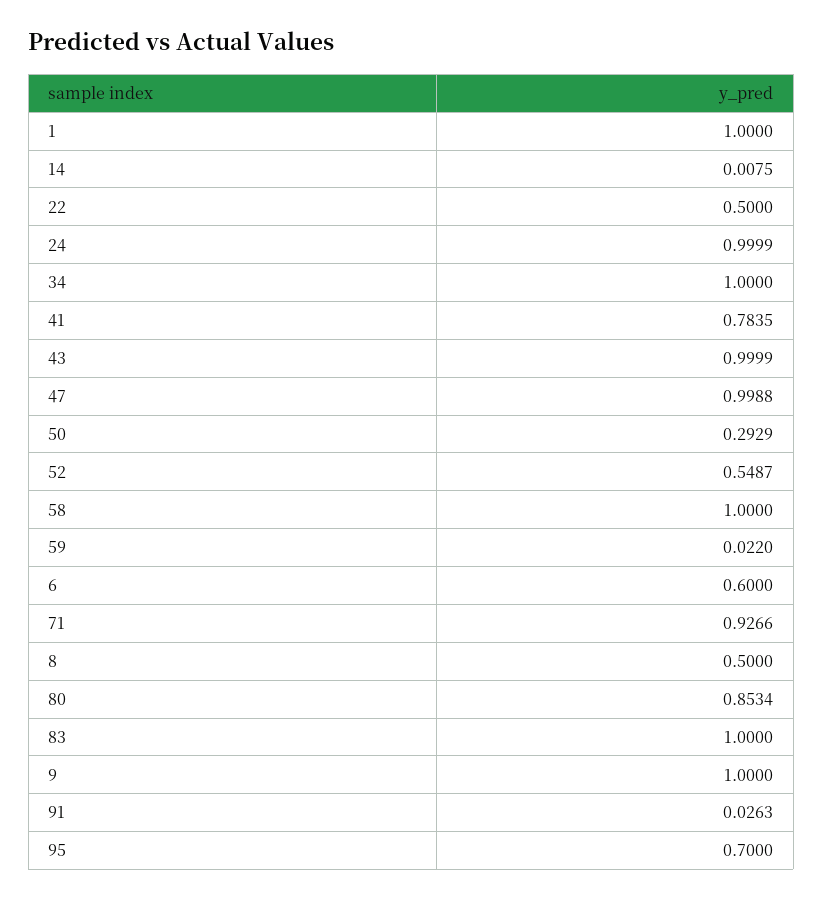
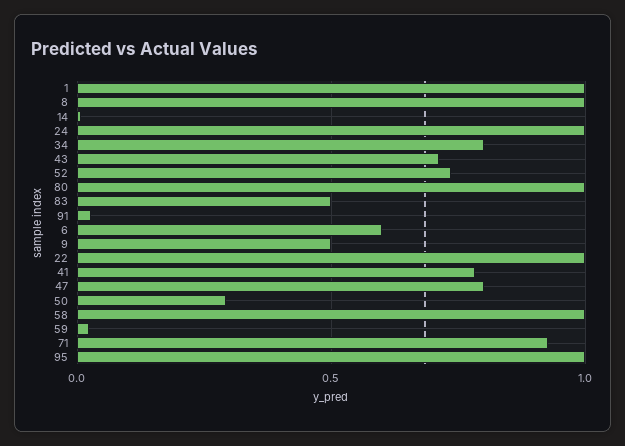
22: 0.5 -> 1
34: 1 -> 0.8
43: 0.9999 -> 0.7
47: 0.9988 -> 0.8
52: 0.5487 -> 0.75
8: 0.5 -> 1
80: 0.8534 -> 1
83: 1 -> 0.5
9: 1 -> 0.5
95: 0.7 -> 1

